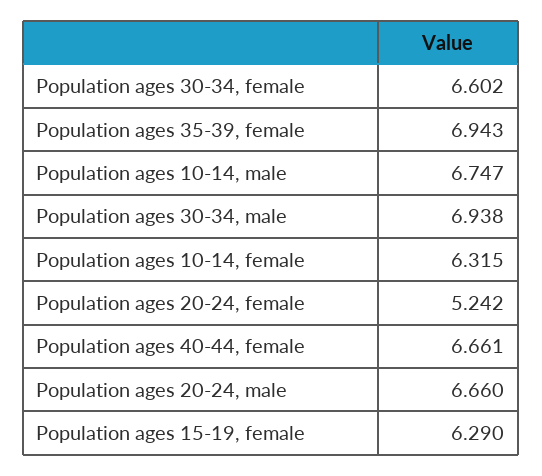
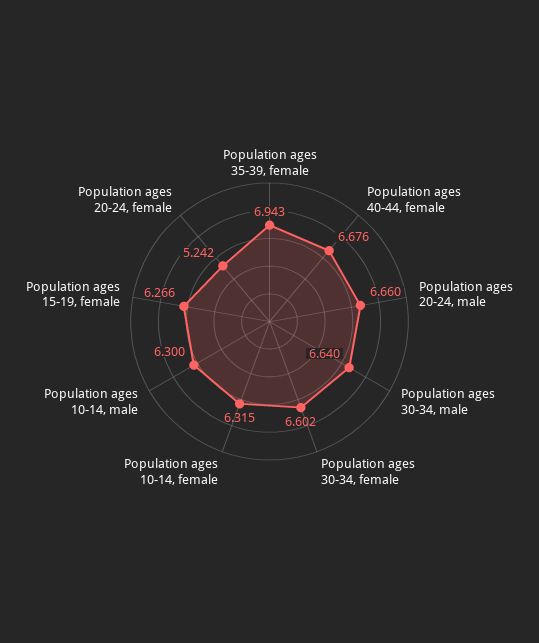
Population ages 10-14, male: 6.747 -> 6.3
Population ages 30-34, male: 6.938 -> 6.64
Population ages 40-44, female: 6.661 -> 6.676
Population ages 15-19, female: 6.29 -> 6.266

